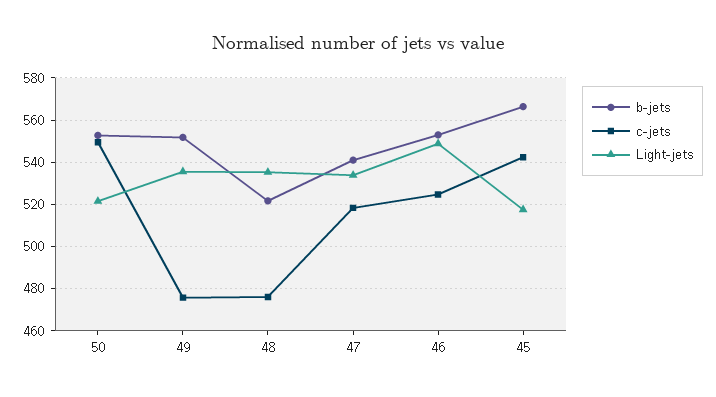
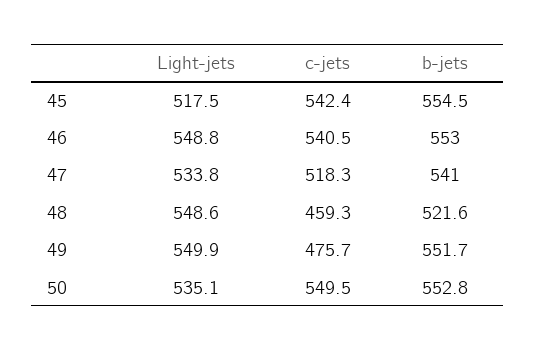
Light-jets, 50: 520 -> 535.1
Light-jets, 49: 535 -> 549.9
c-jets, 48: 475 -> 459.3
Light-jets, 48: 535 -> 548.6
c-jets, 46: 525 -> 540.5
b-jets, 45: 565 -> 554.5

